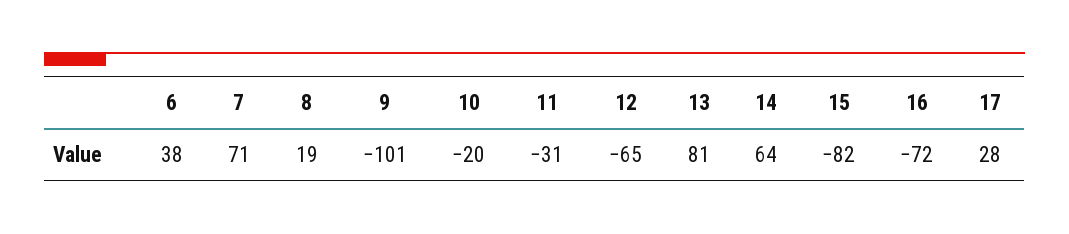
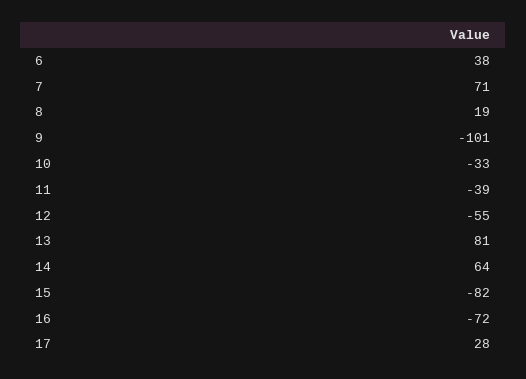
10: -20 -> -33
11: -31 -> -39
12: -65 -> -55

